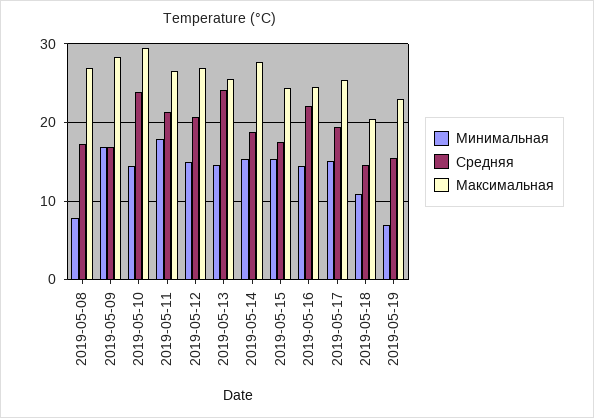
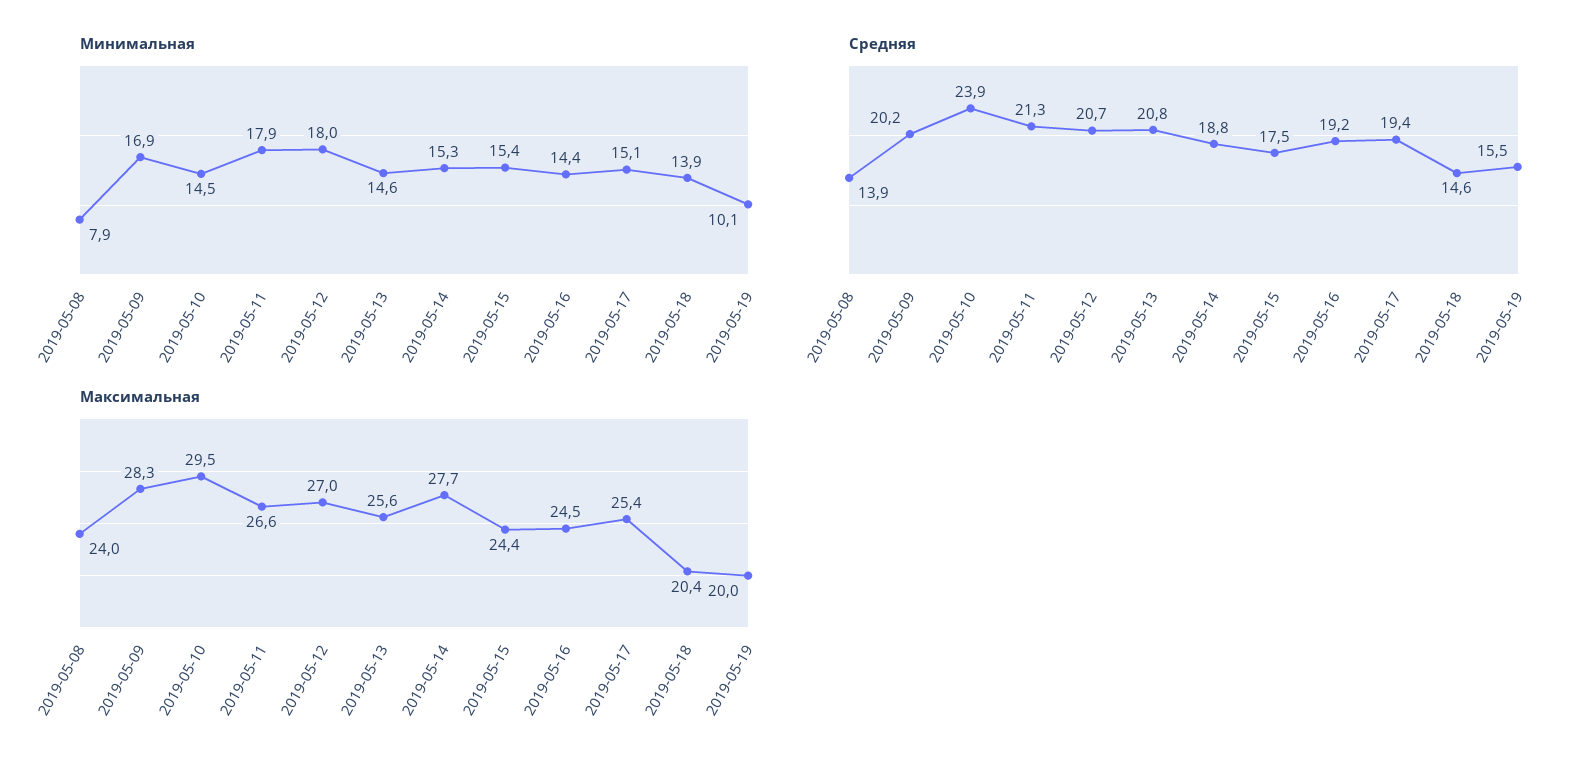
Средняя, 2019-05-08: 17 -> 13.9
Максимальная, 2019-05-08: 27 -> 24
Средняя, 2019-05-09: 17 -> 20.2
Минимальная, 2019-05-12: 15 -> 18
Средняя, 2019-05-13: 24 -> 20.8
Средняя, 2019-05-16: 22 -> 19.2
Минимальная, 2019-05-18: 11 -> 13.9
Минимальная, 2019-05-19: 7 -> 10.1
Максимальная, 2019-05-19: 23 -> 20

